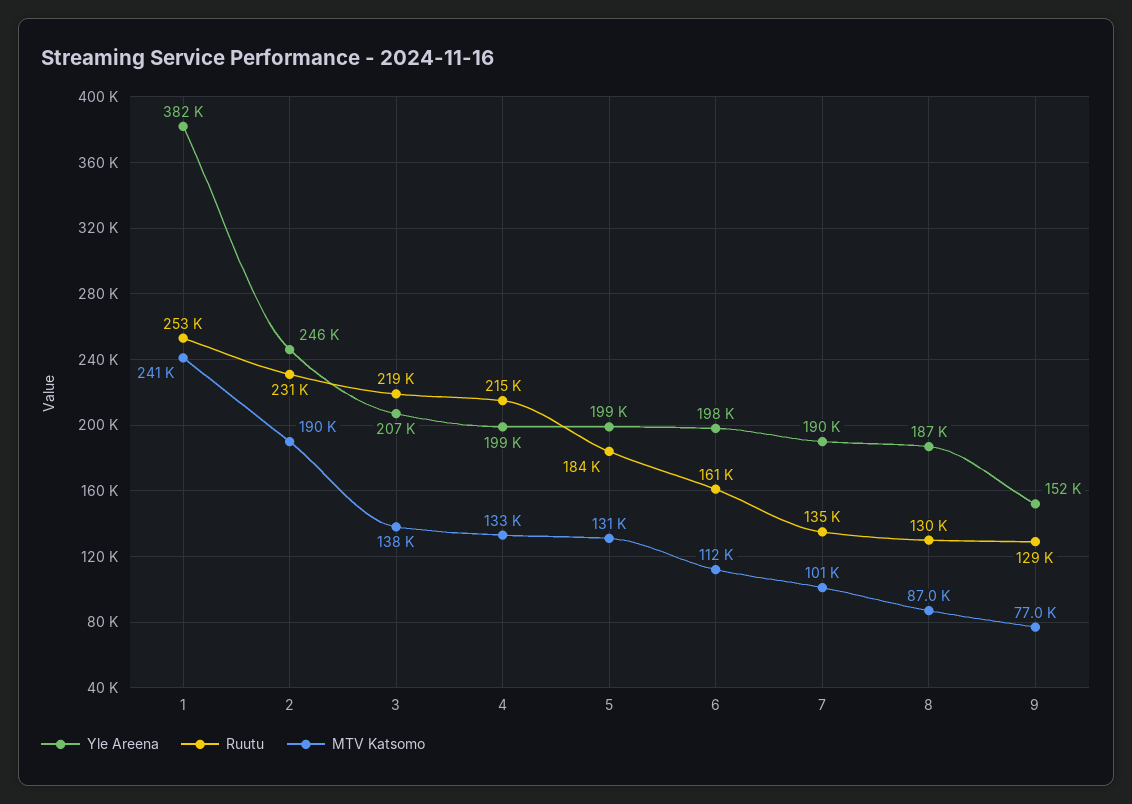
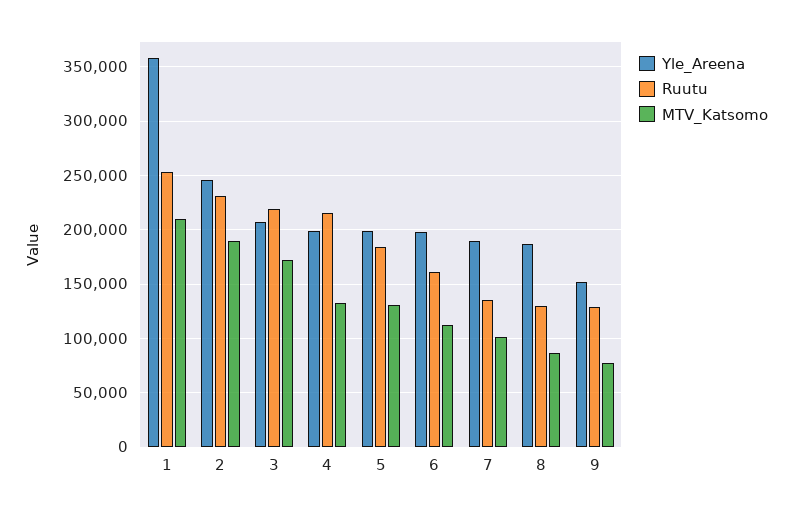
Yle Areena, 1: 382000 -> 360000
MTV Katsomo, 1: 241000 -> 210000
MTV Katsomo, 3: 138000 -> 170000

